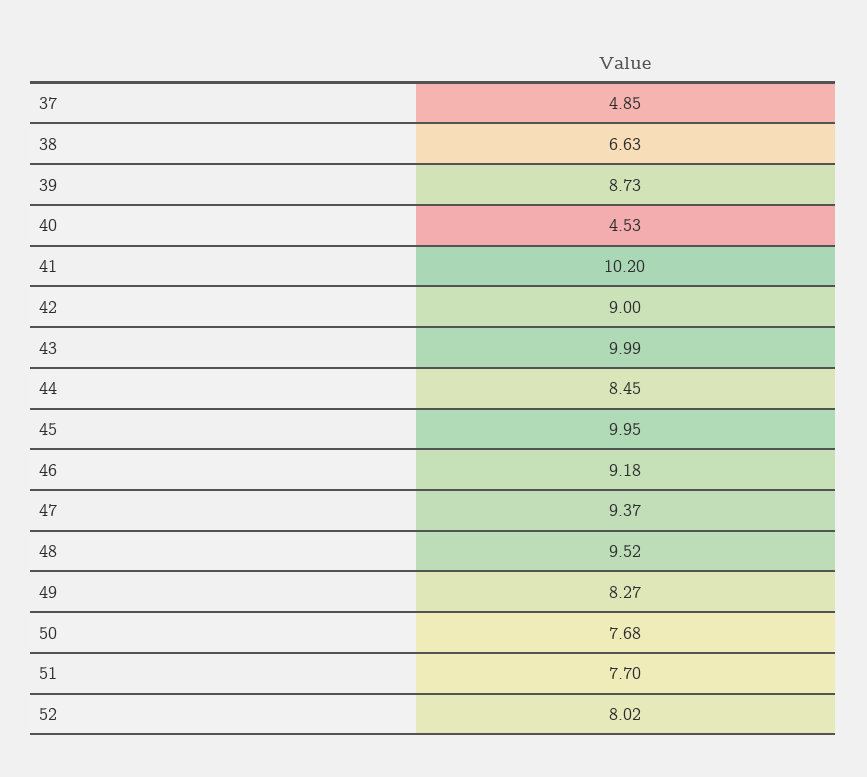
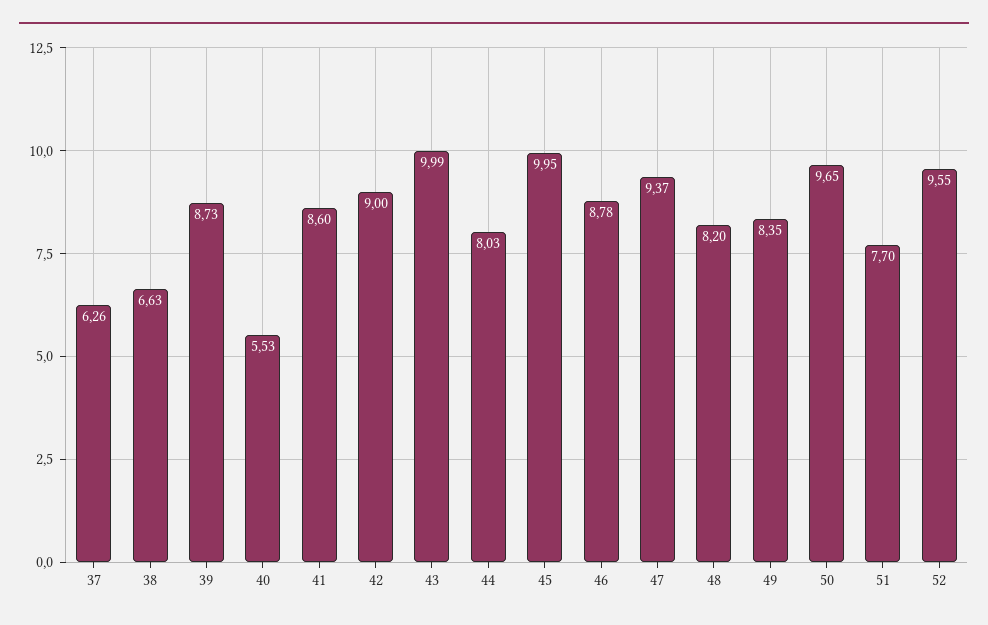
37: 4.85 -> 6.26
40: 4.53 -> 5.53
41: 10.2 -> 8.6
44: 8.45 -> 8.03
46: 9.18 -> 8.78
48: 9.52 -> 8.2
49: 8.27 -> 8.35
50: 7.68 -> 9.65
52: 8.02 -> 9.55

